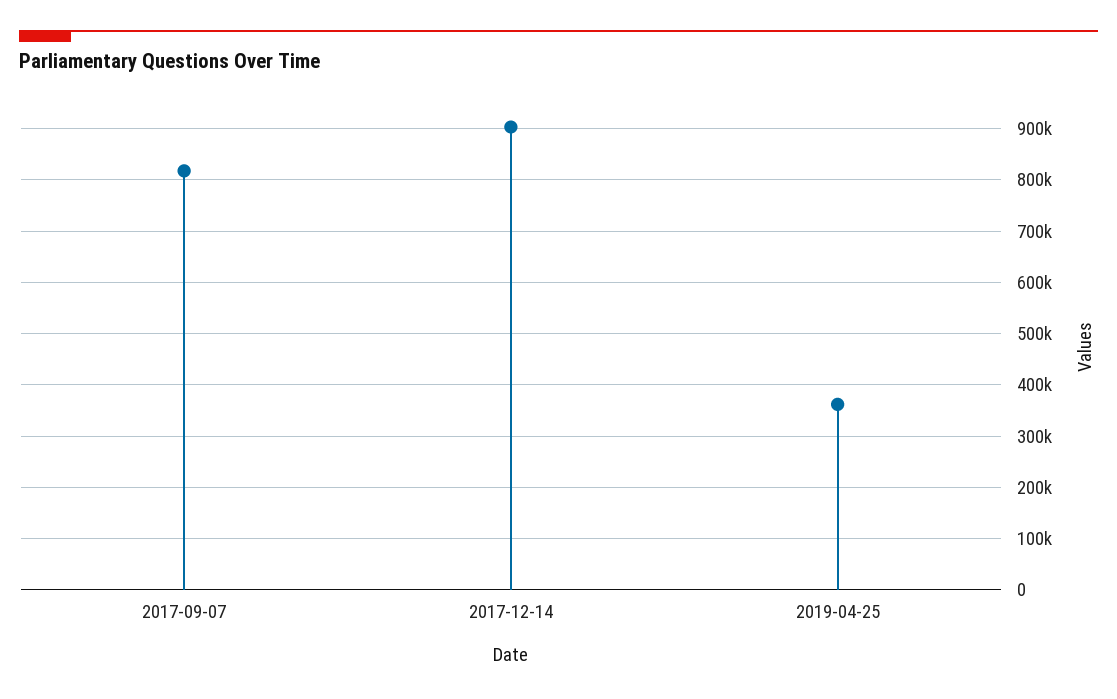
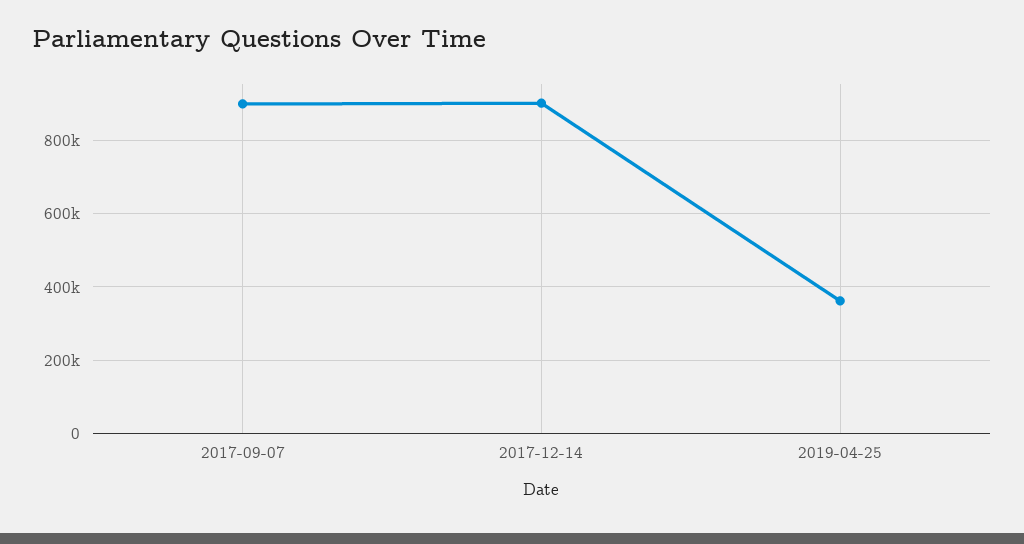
2017-09-07: 820000 -> 900000

